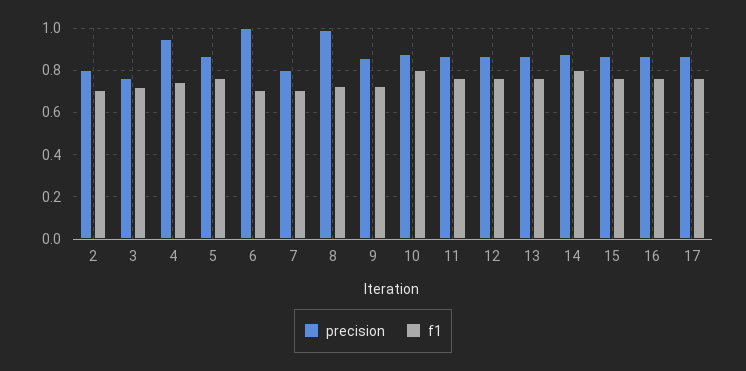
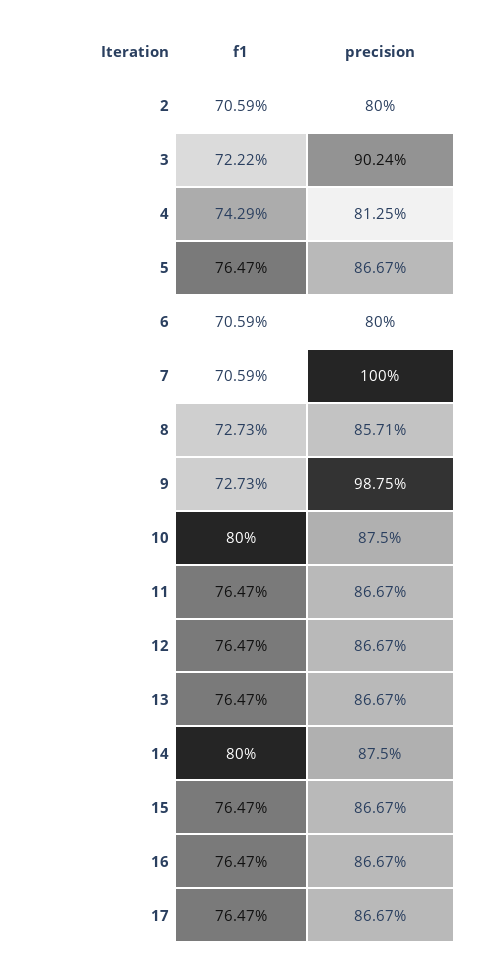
precision, 3: 0.75 -> 0.9024
precision, 4: 0.95 -> 0.8125
precision, 6: 1 -> 0.8
precision, 7: 0.8 -> 1
precision, 8: 1 -> 0.8571
precision, 9: 0.85 -> 0.9875

